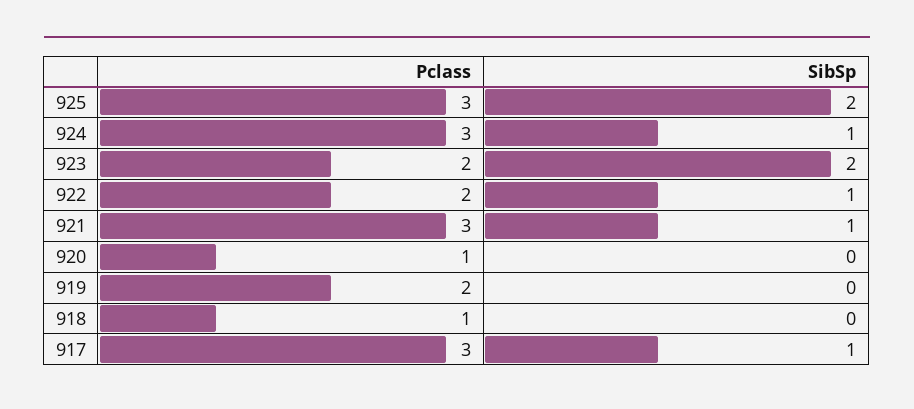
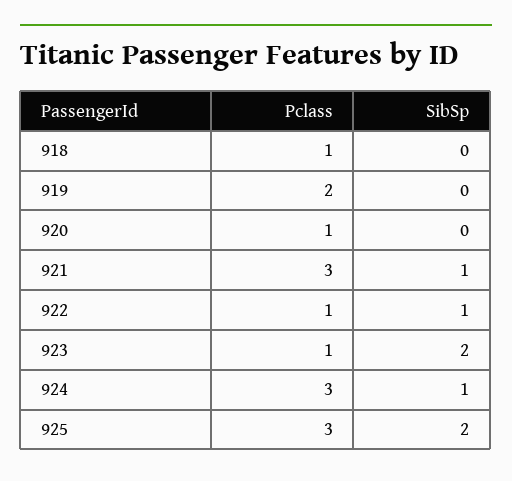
Pclass, 923: 2 -> 1
Pclass, 922: 2 -> 1
Pclass, 917: 3 -> none
SibSp, 917: 1 -> none

